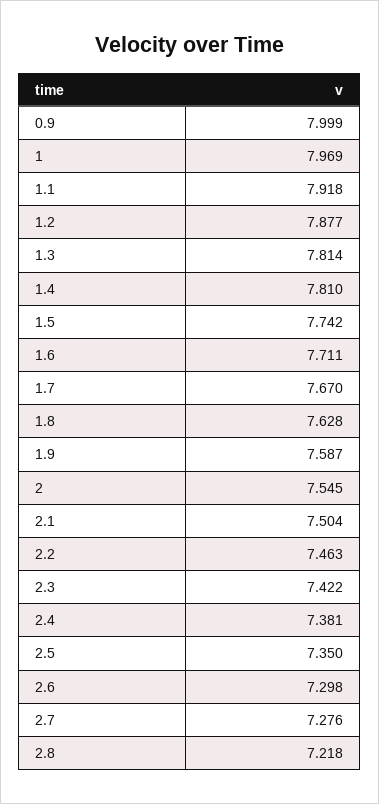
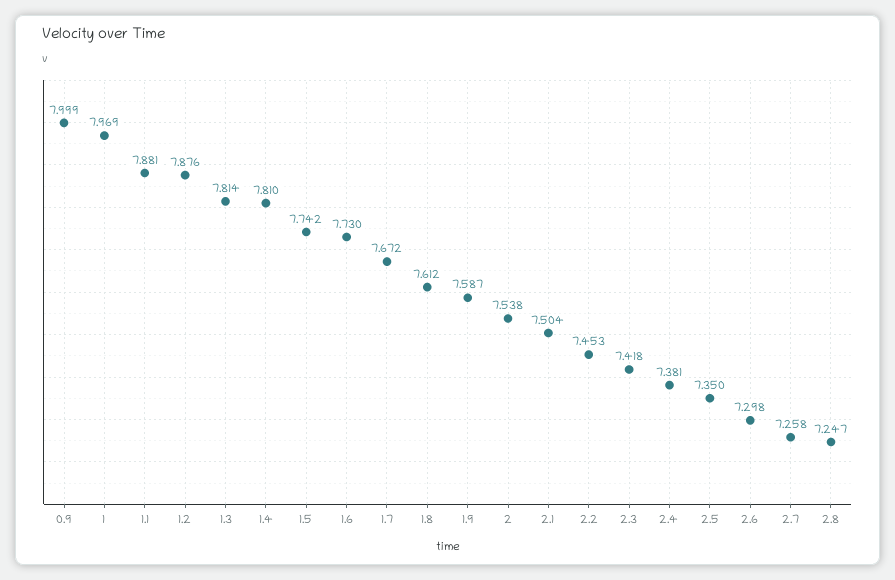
1.1: 7.918 -> 7.881
1.2: 7.877 -> 7.876
1.6: 7.711 -> 7.73
1.7: 7.67 -> 7.672
1.8: 7.628 -> 7.612
2: 7.545 -> 7.538
2.2: 7.463 -> 7.453
2.3: 7.422 -> 7.418
2.7: 7.276 -> 7.258
2.8: 7.218 -> 7.247

